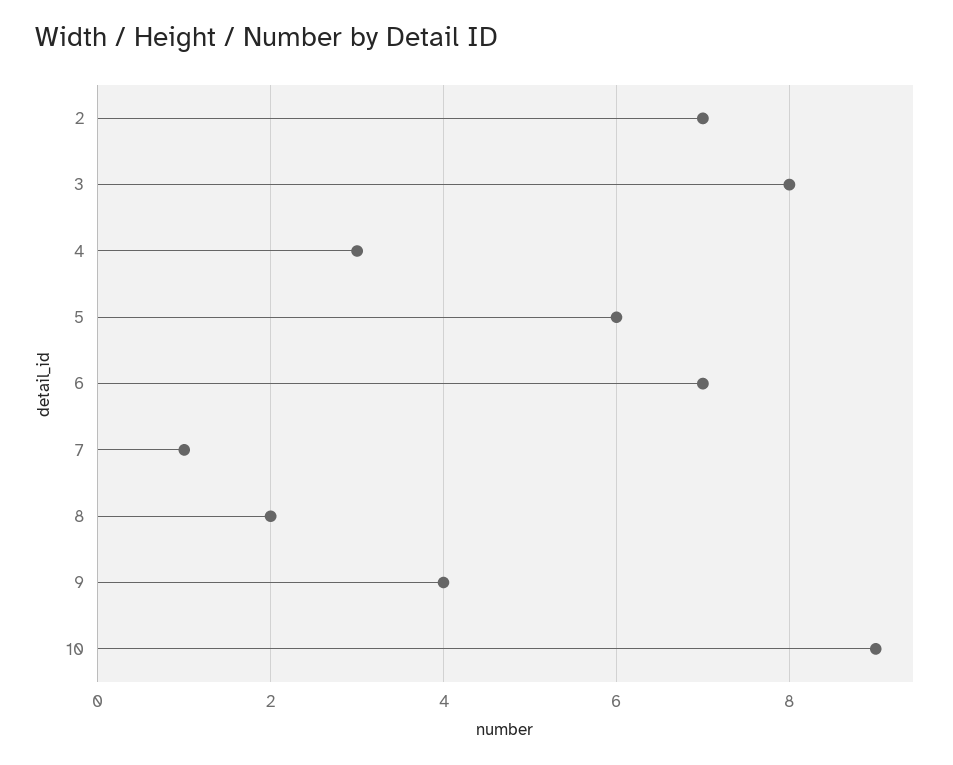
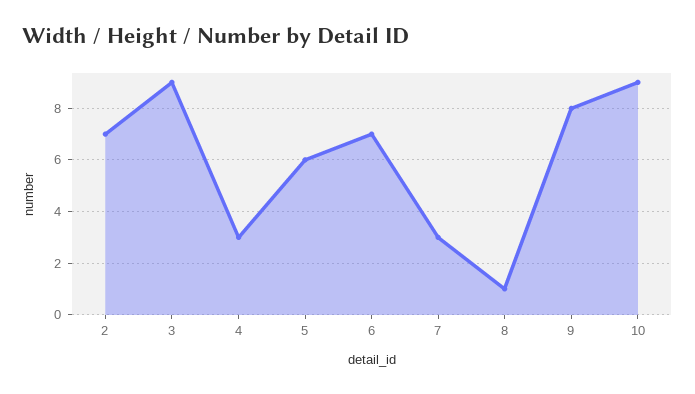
3: 8 -> 9
7: 1 -> 3
8: 2 -> 1
9: 4 -> 8

